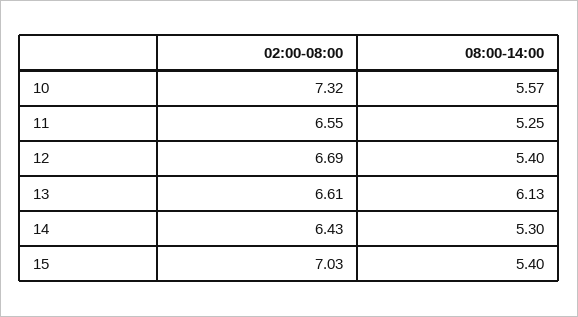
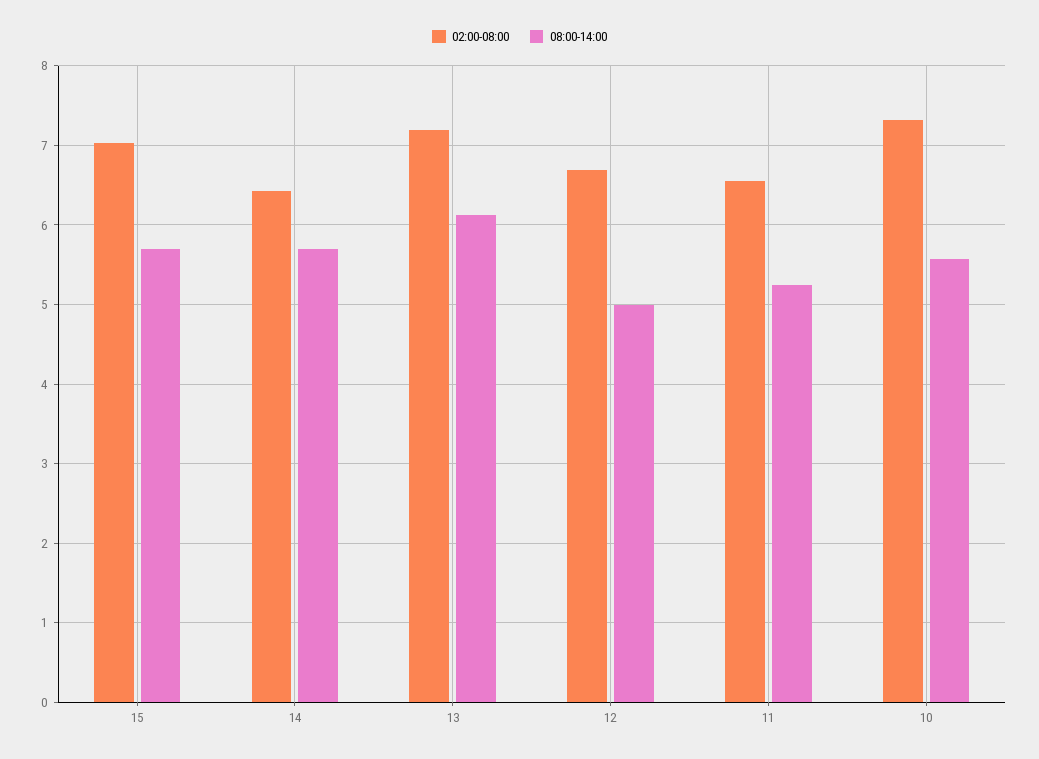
08:00-14:00, 12: 5.4 -> 5
02:00-08:00, 13: 6.61 -> 7.2
08:00-14:00, 14: 5.3 -> 5.7
08:00-14:00, 15: 5.4 -> 5.7

